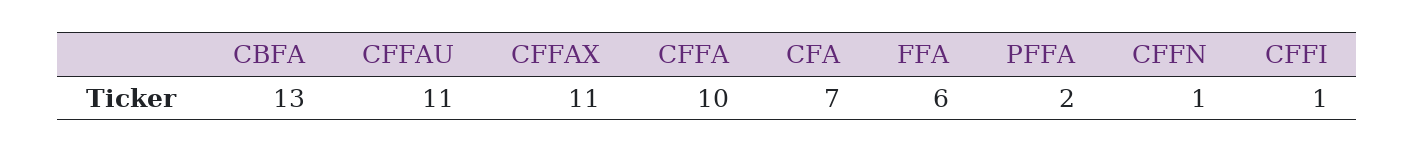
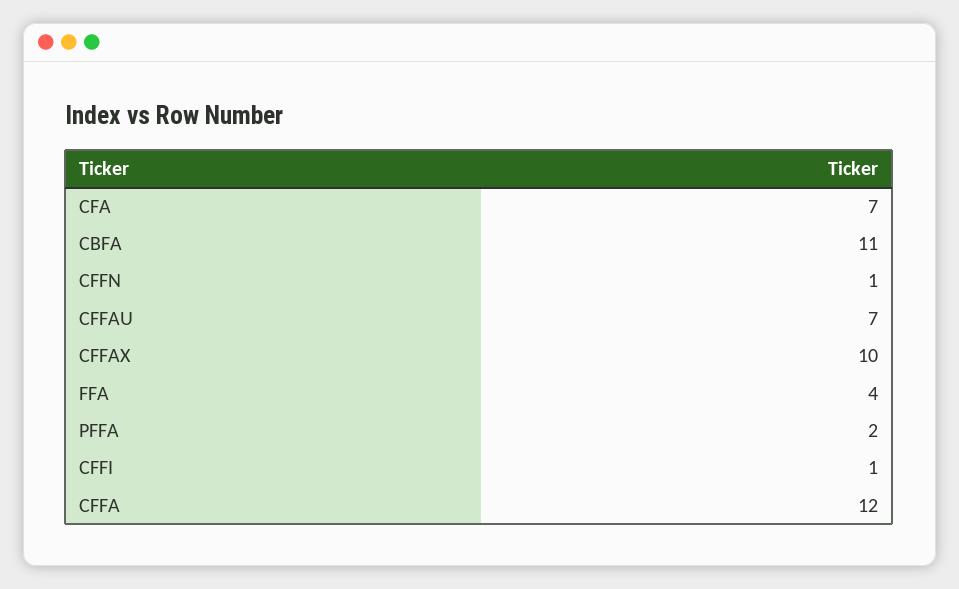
CBFA: 13 -> 11
CFFAU: 11 -> 7
CFFAX: 11 -> 10
CFFA: 10 -> 12
FFA: 6 -> 4

